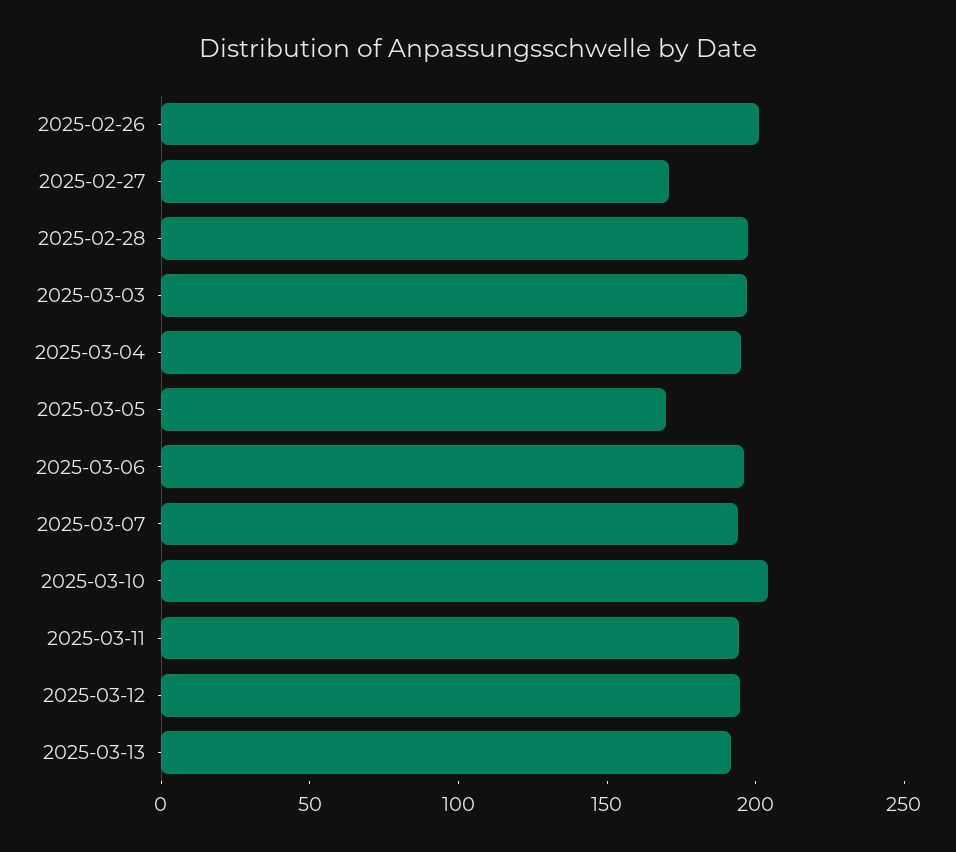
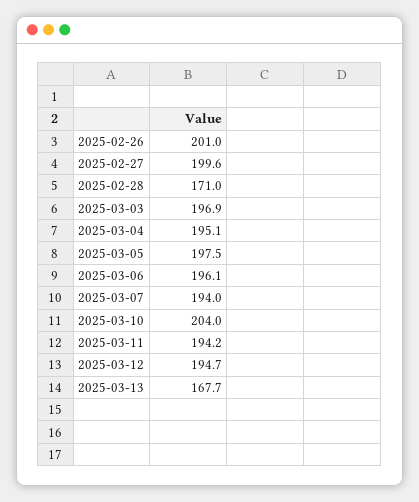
2025-02-27: 170 -> 199.6
2025-02-28: 200 -> 171
2025-03-05: 170 -> 197.5
2025-03-13: 190 -> 167.7

